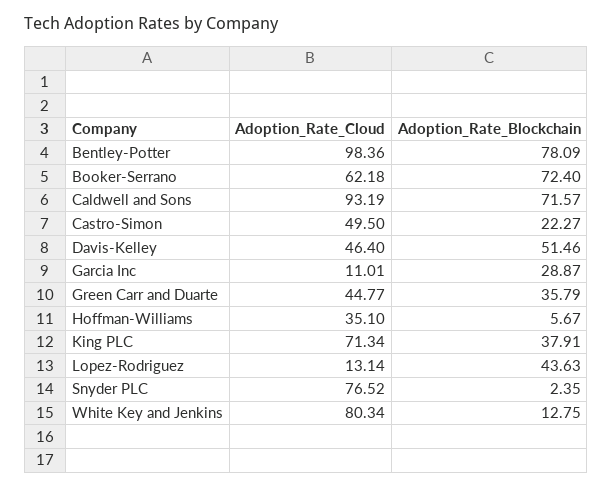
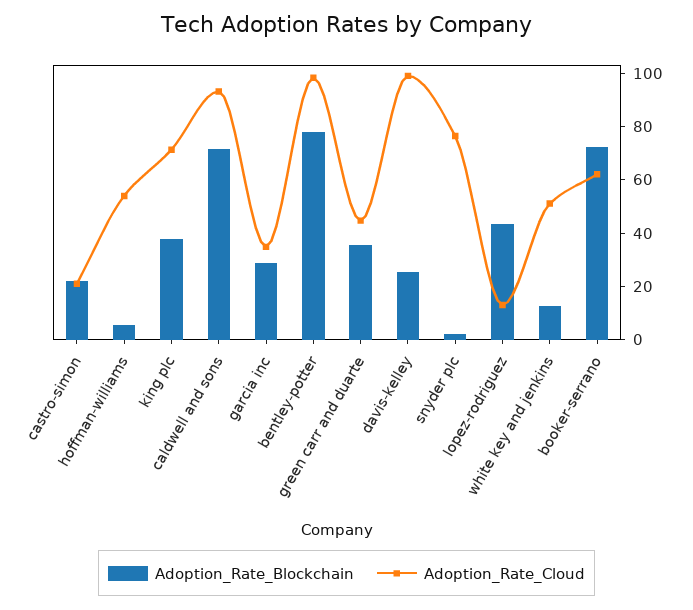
Adoption_Rate_Cloud, Castro-Simon: 49.5 -> 20
Adoption_Rate_Cloud, Davis-Kelley: 46.4 -> 100
Adoption_Rate_Blockchain, Davis-Kelley: 51.46 -> 25
Adoption_Rate_Cloud, Garcia Inc: 11.01 -> 35
Adoption_Rate_Cloud, Hoffman-Williams: 35.1 -> 55
Adoption_Rate_Cloud, White Key and Jenkins: 80.34 -> 50

